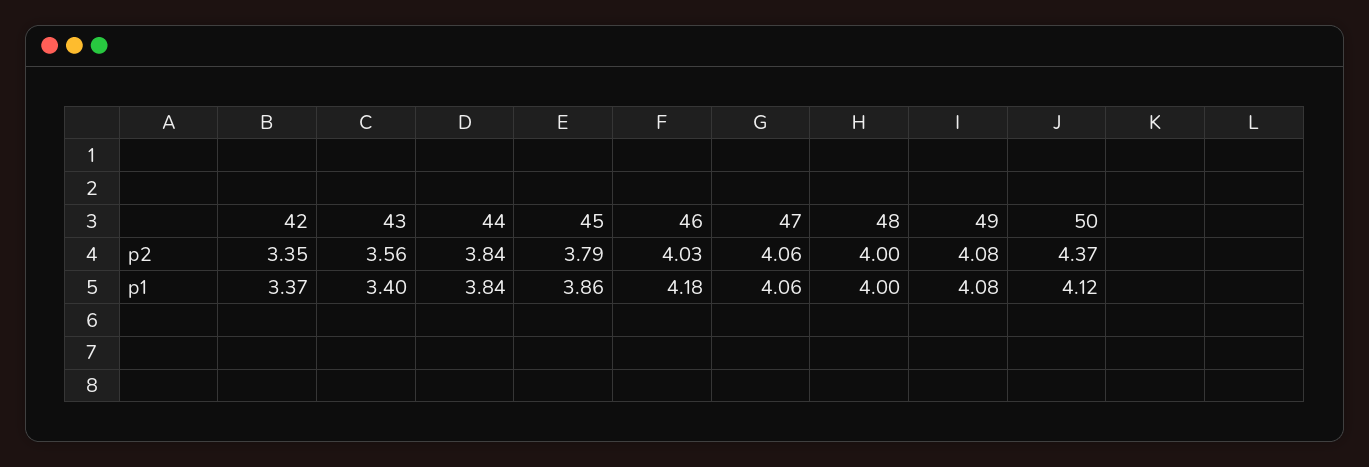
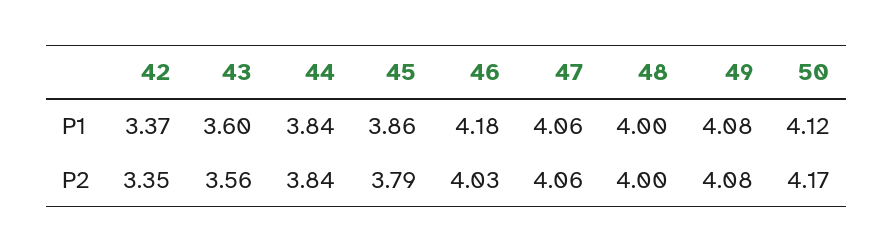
50, p2: 4.37 -> 4.17
43, p1: 3.4 -> 3.6

